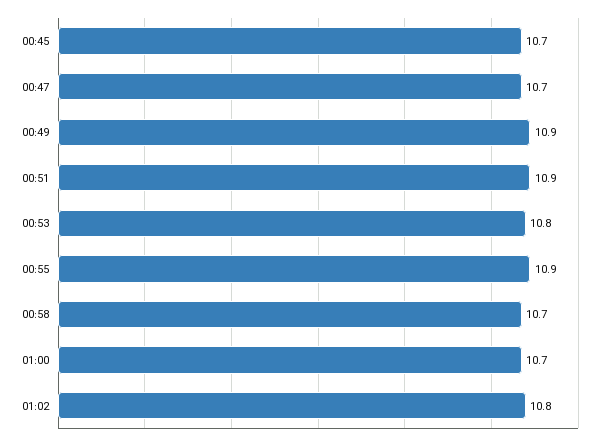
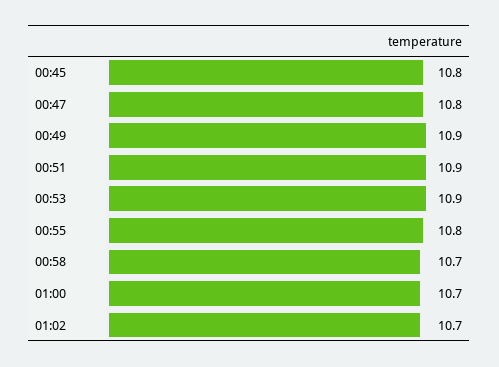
00:45: 10.7 -> 10.8
00:47: 10.7 -> 10.8
00:53: 10.8 -> 10.9
00:55: 10.9 -> 10.8
01:02: 10.8 -> 10.7

